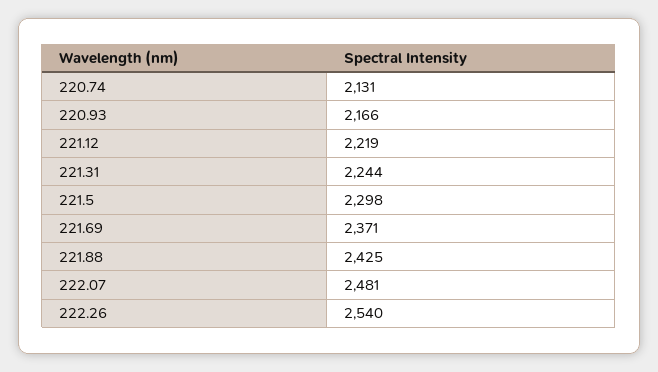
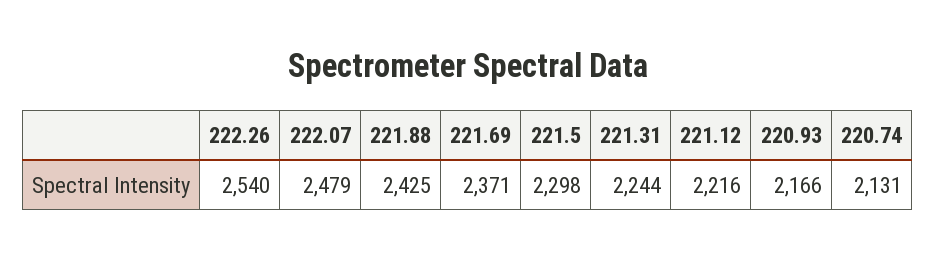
221.12: 2219 -> 2216
222.07: 2481 -> 2479

